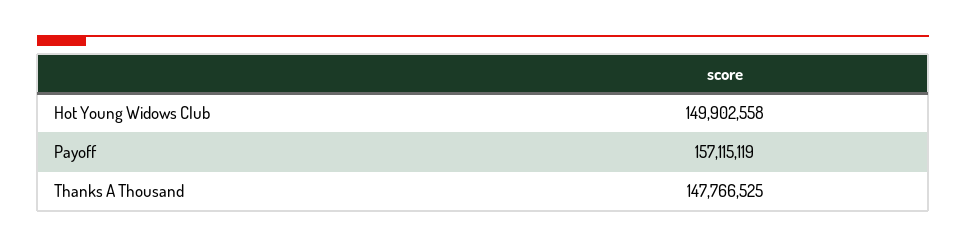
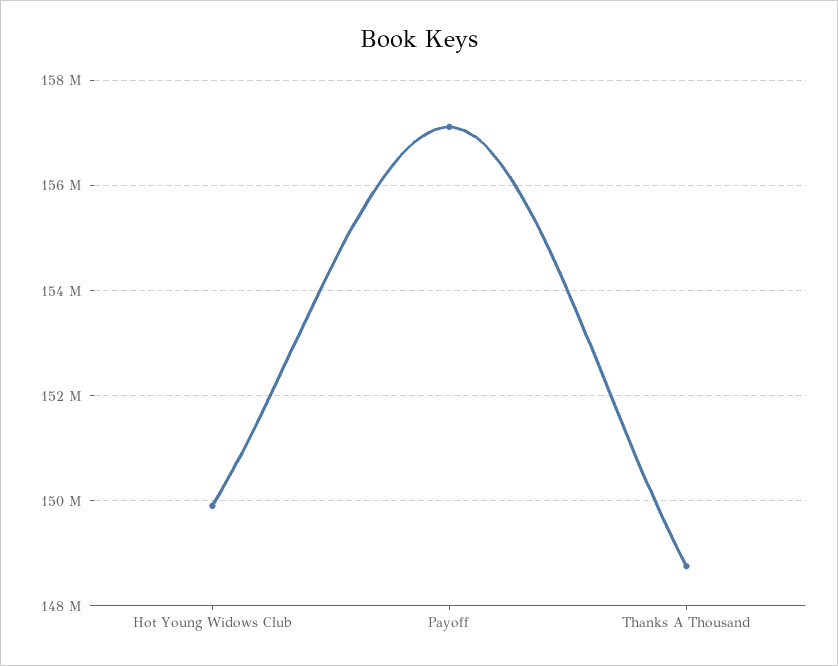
Thanks A Thousand: 147766525 -> 148800000

